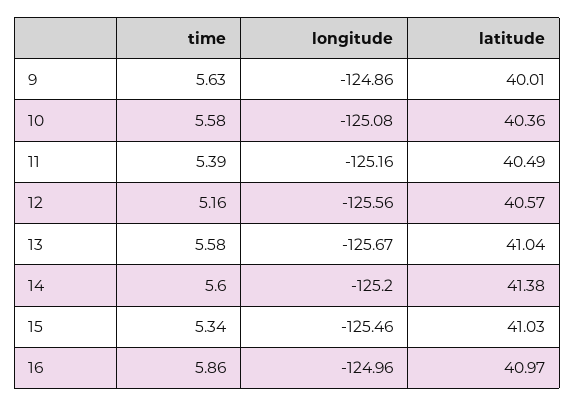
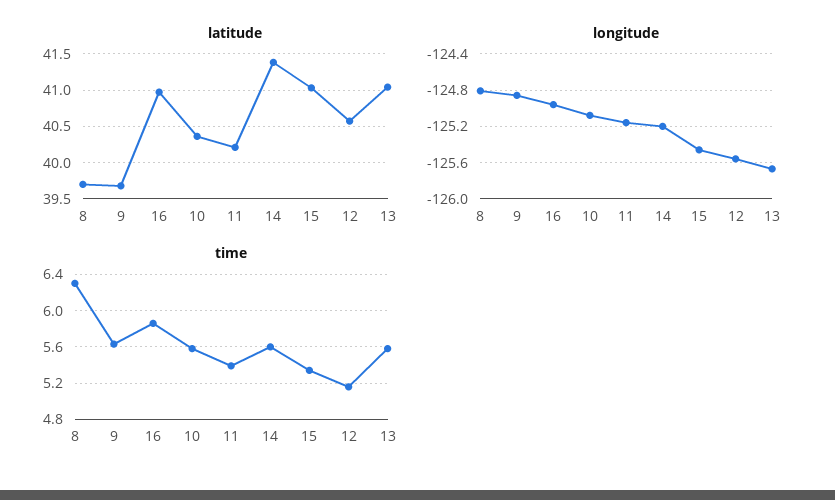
latitude, 9: 40.01 -> 39.7
latitude, 11: 40.49 -> 40.2
latitude, 8: none -> 39.7
longitude, 8: none -> -124.8
time, 8: none -> 6.3

